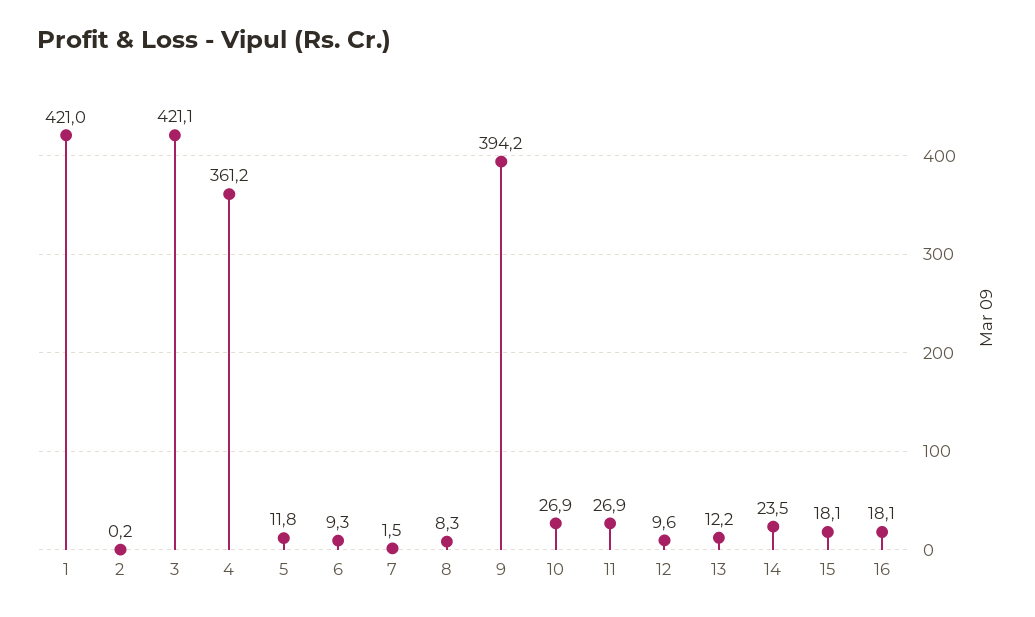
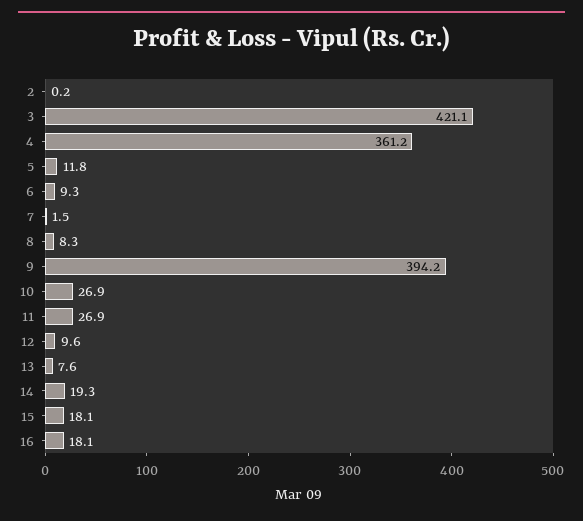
1: 421 -> none
13: 12.2 -> 7.6
14: 23.5 -> 19.3

